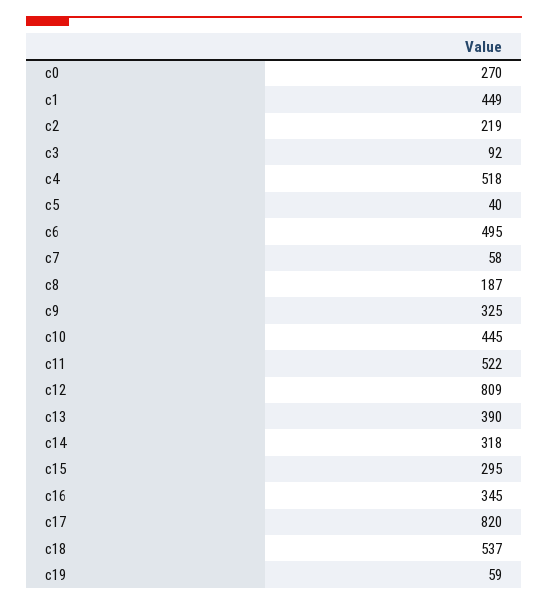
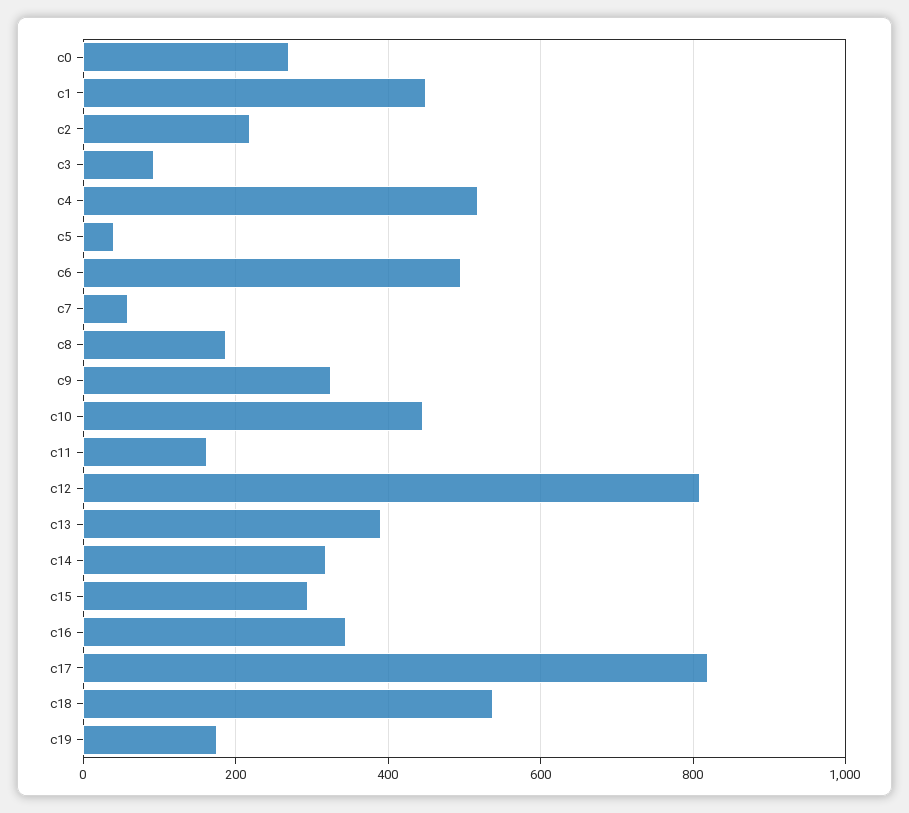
c11: 522 -> 160
c19: 59 -> 180

